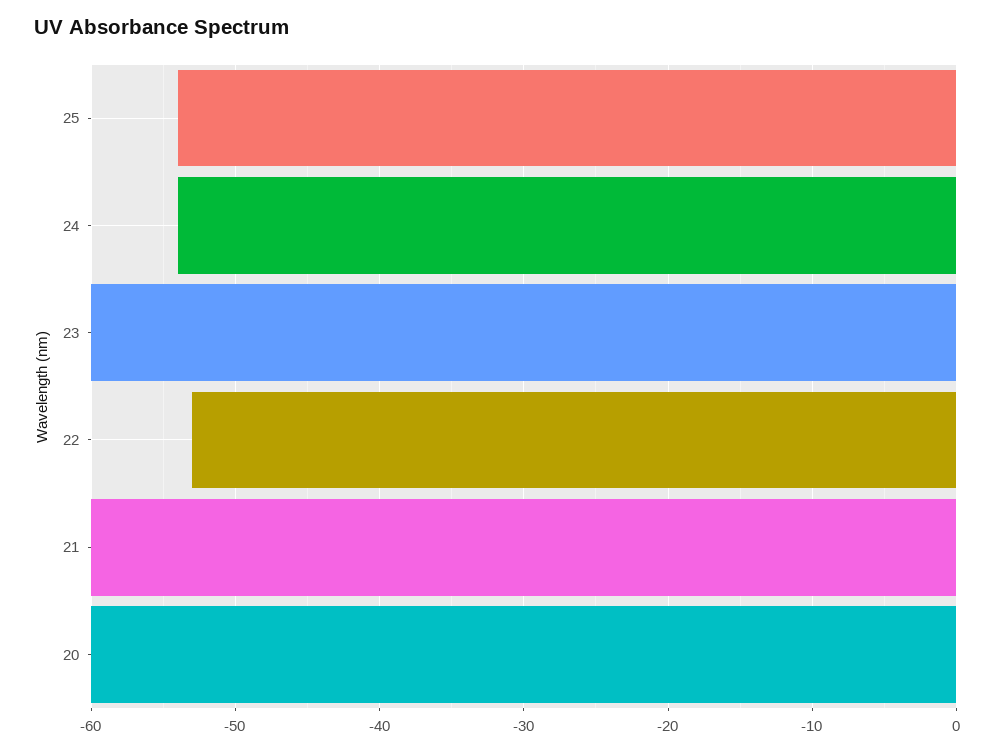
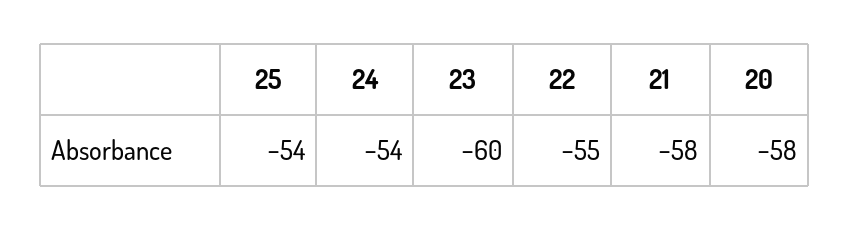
22: -53 -> -55
21: -60 -> -58
20: -60 -> -58

